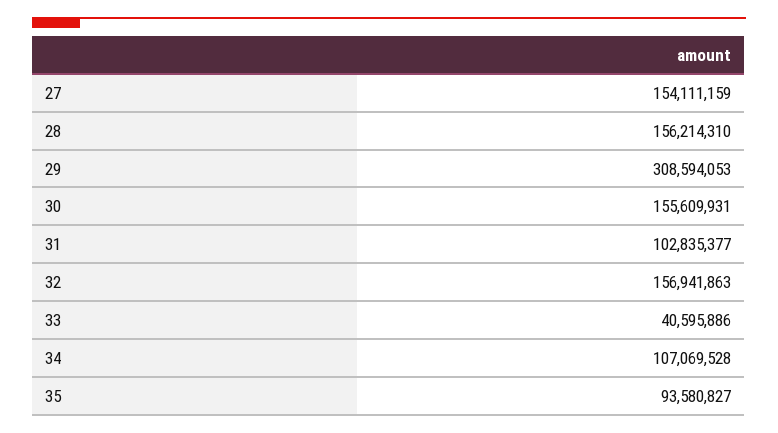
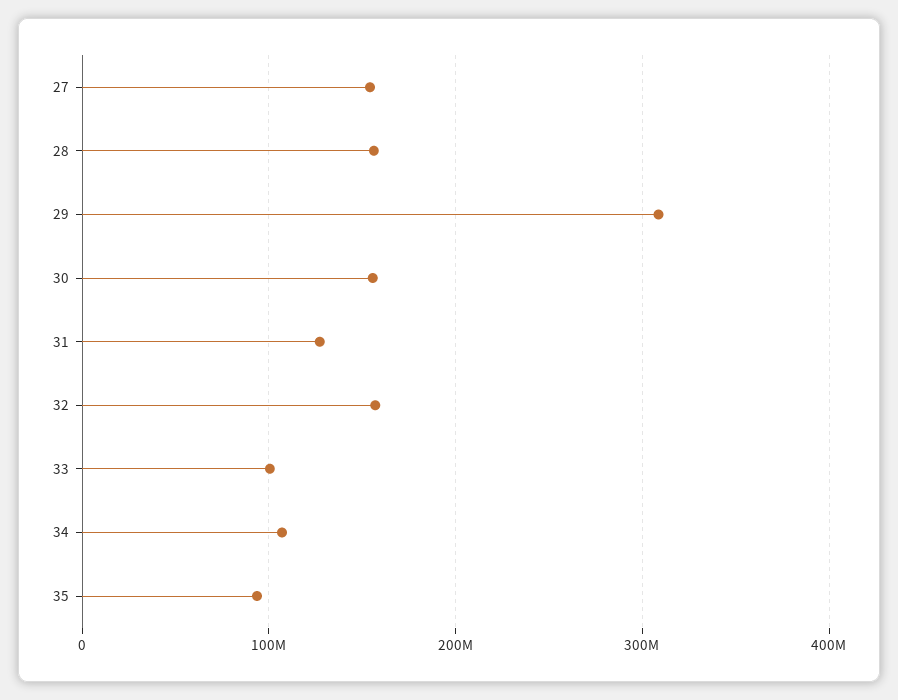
31: 102835377 -> 130000000
33: 40595886 -> 100000000

